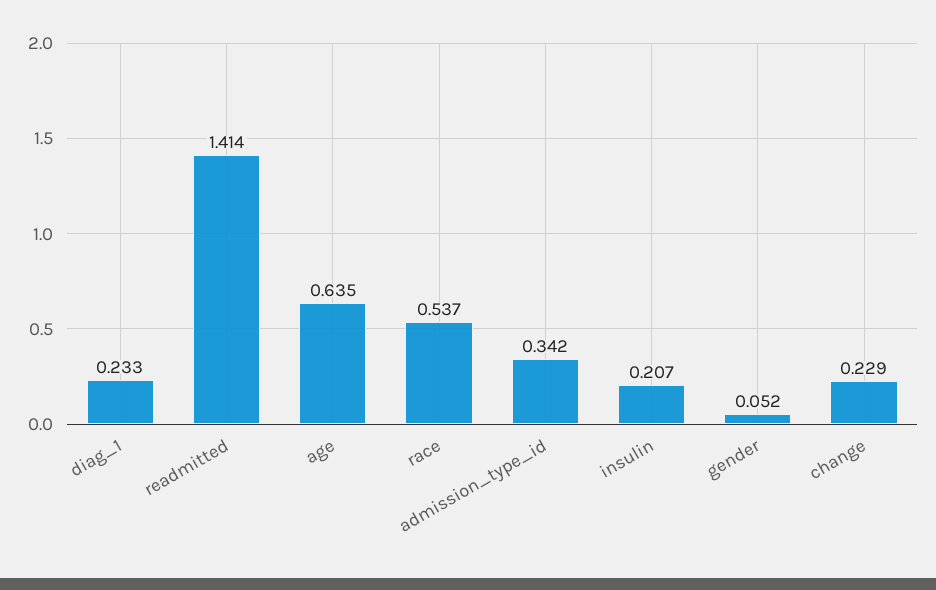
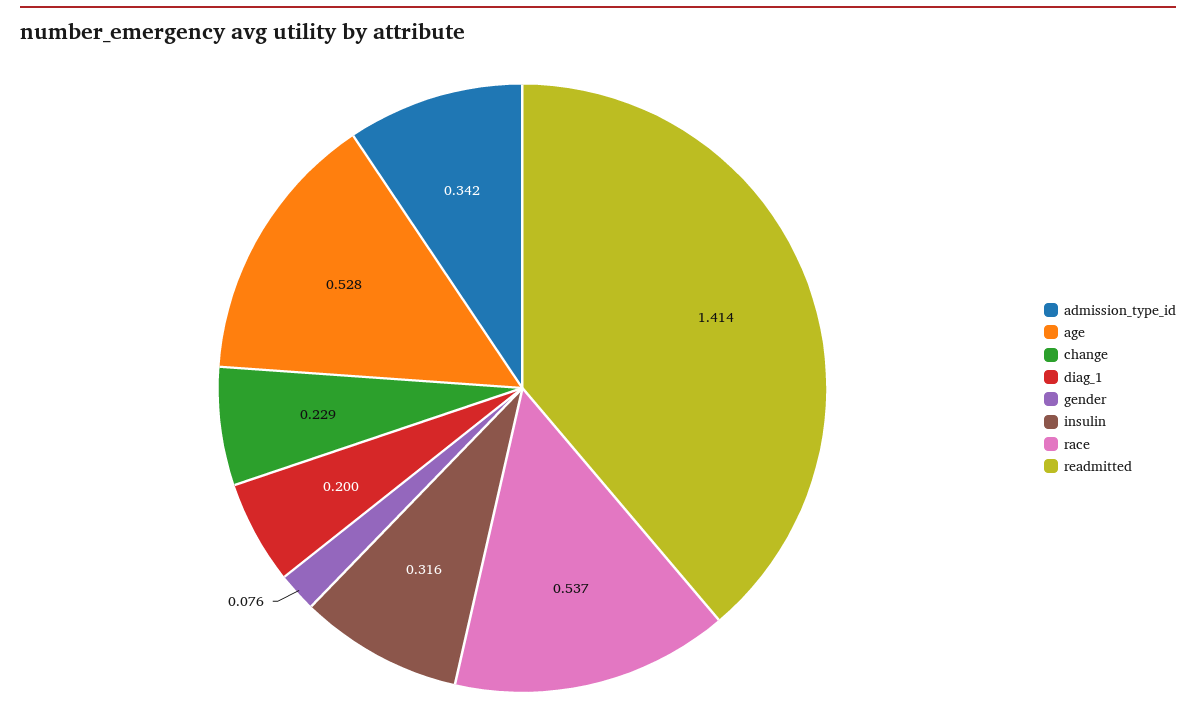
diag_1: 0.233 -> 0.2
age: 0.635 -> 0.528
insulin: 0.207 -> 0.316
gender: 0.052 -> 0.076

